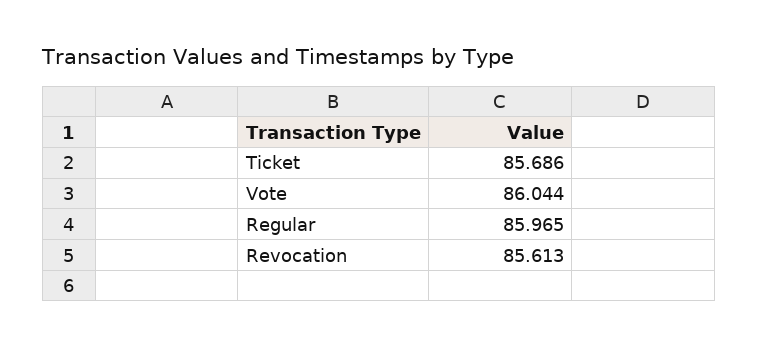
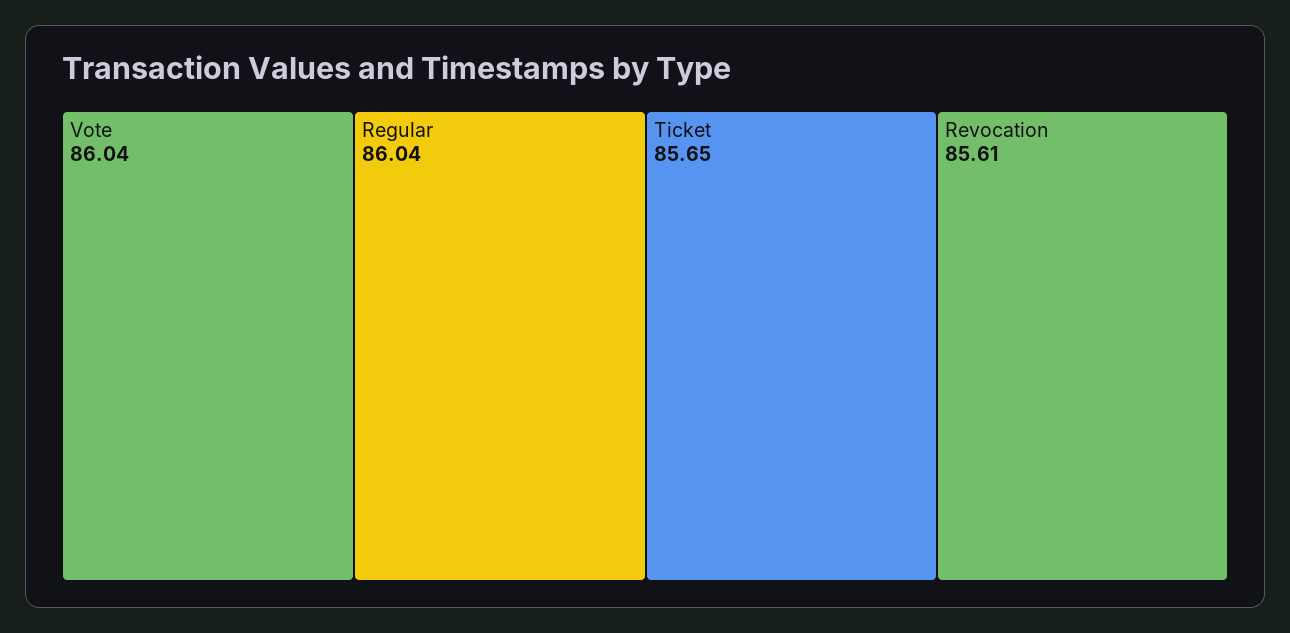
Ticket: 85.686 -> 85.65
Regular: 85.965 -> 86.04

